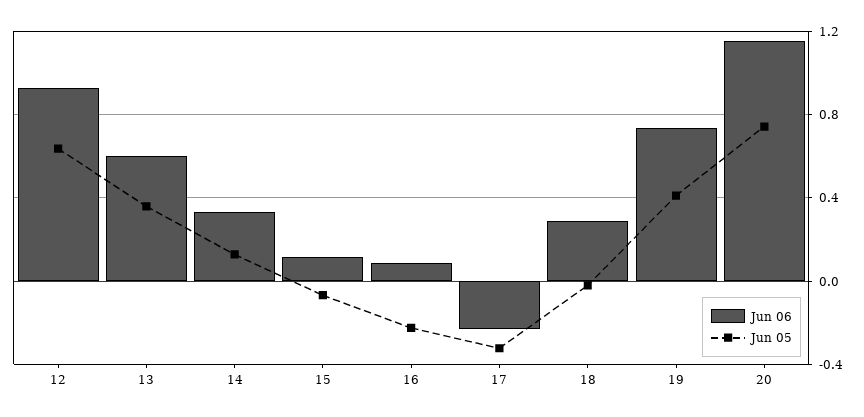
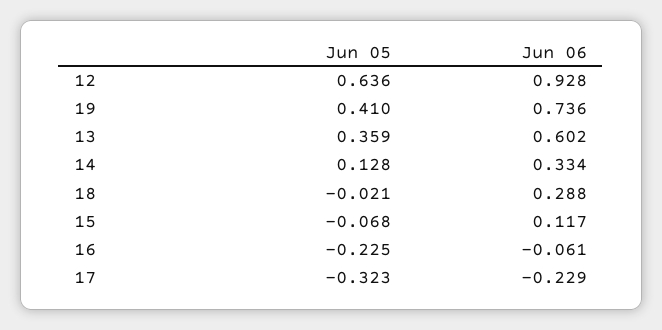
Jun 06, 16: 0.1 -> -0.061
Jun 06, 20: 1.15 -> none
Jun 05, 20: 0.75 -> none

